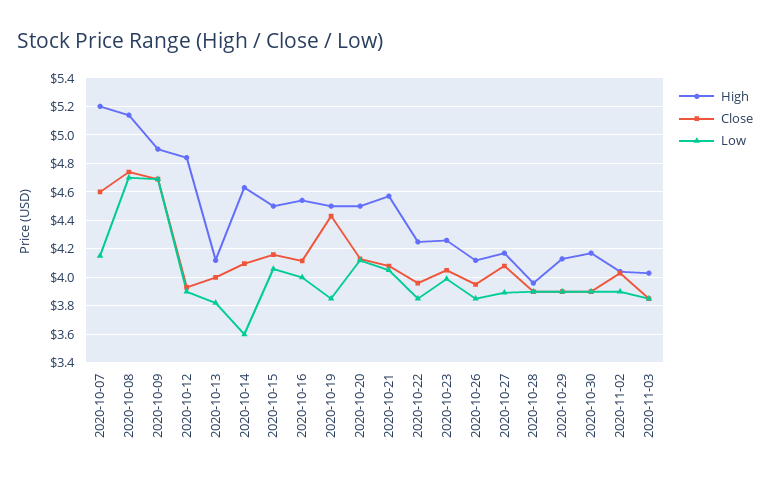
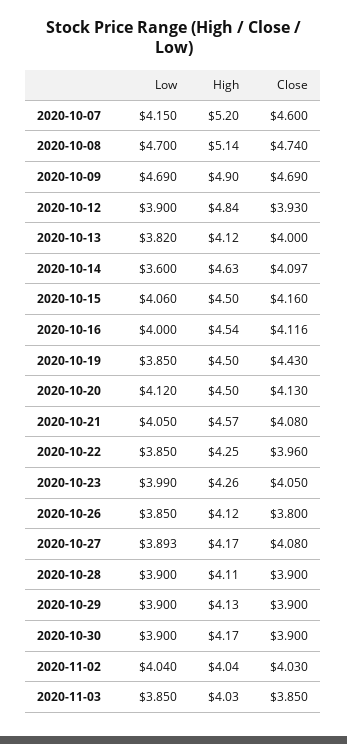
Close, 2020-10-26: 3.95 -> 3.8
High, 2020-10-28: 3.95 -> 4.11
Low, 2020-11-02: 3.9 -> 4.04

